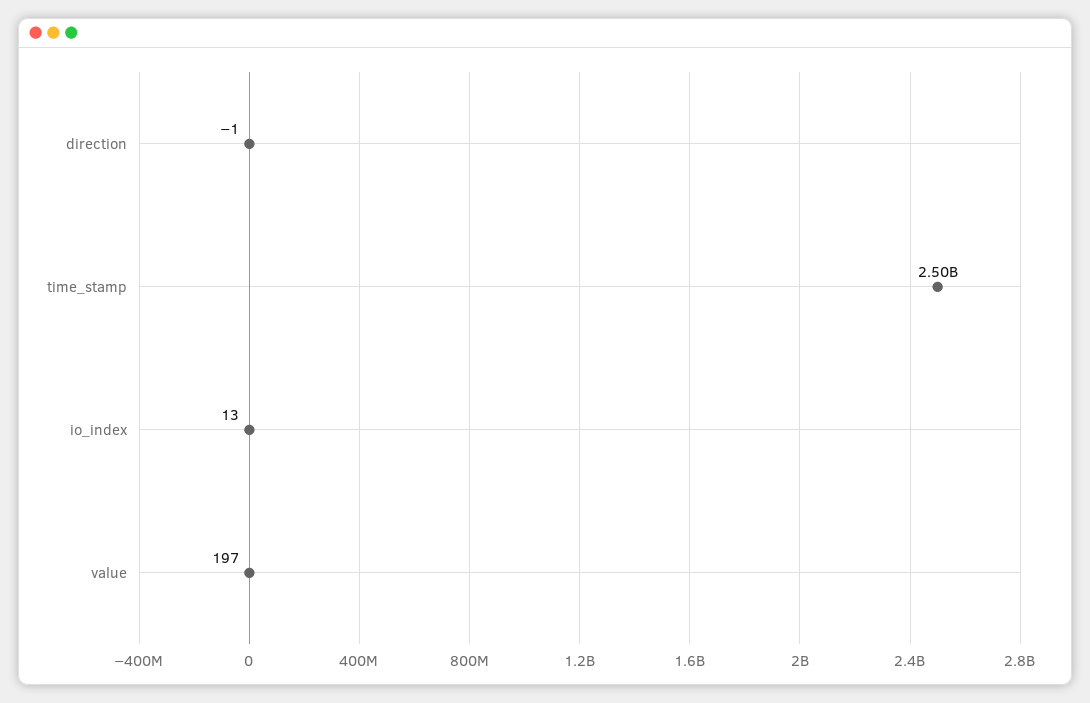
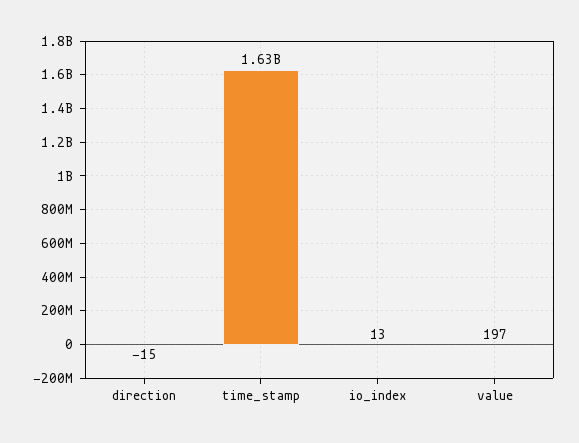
direction: -1 -> -15
time_stamp: 2500000000 -> 1630000000

